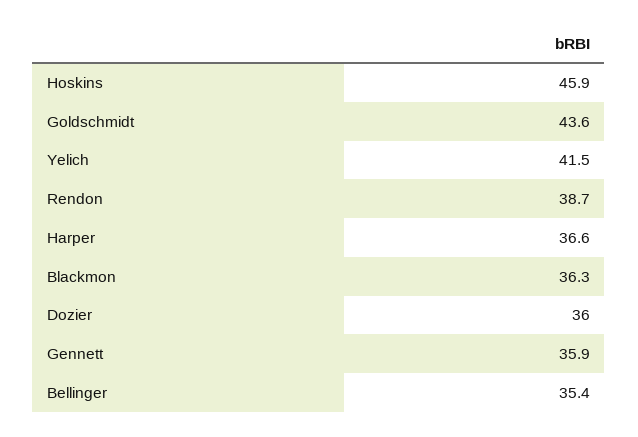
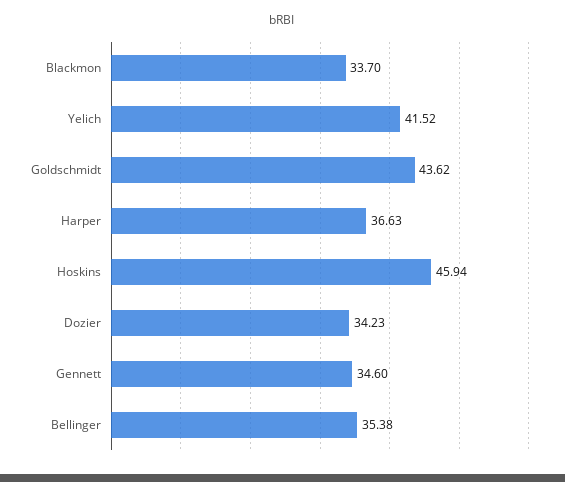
Rendon: 38.7 -> none
Blackmon: 36.3 -> 33.7
Dozier: 36 -> 34.23
Gennett: 35.9 -> 34.6

